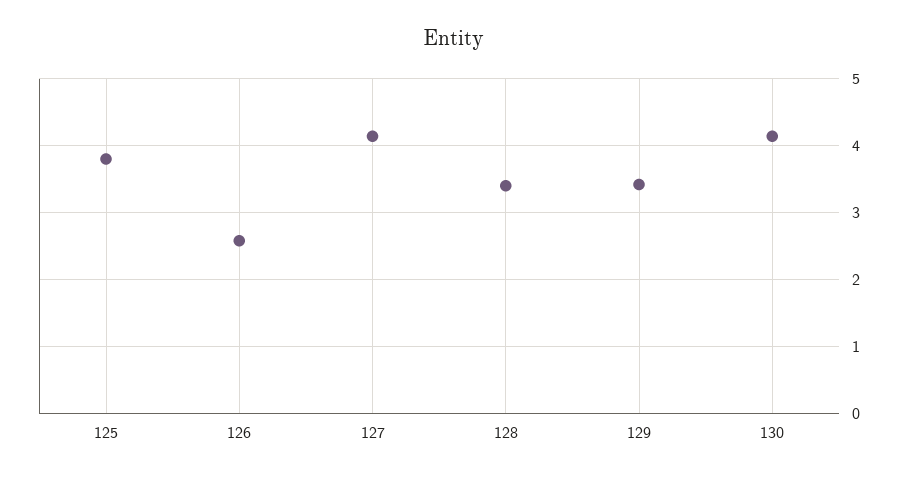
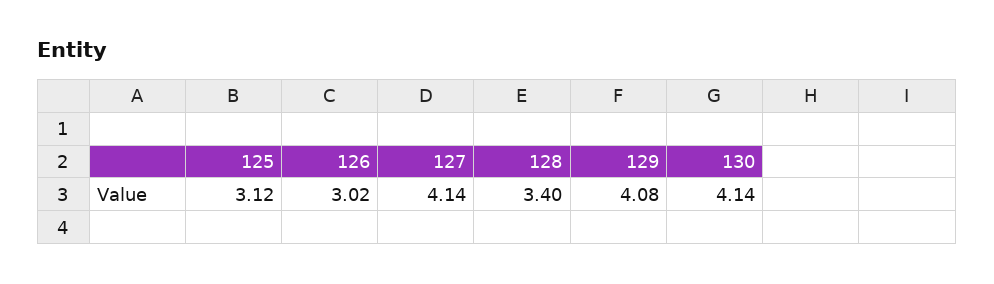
125: 3.8 -> 3.12
126: 2.6 -> 3.02
129: 3.4 -> 4.08

